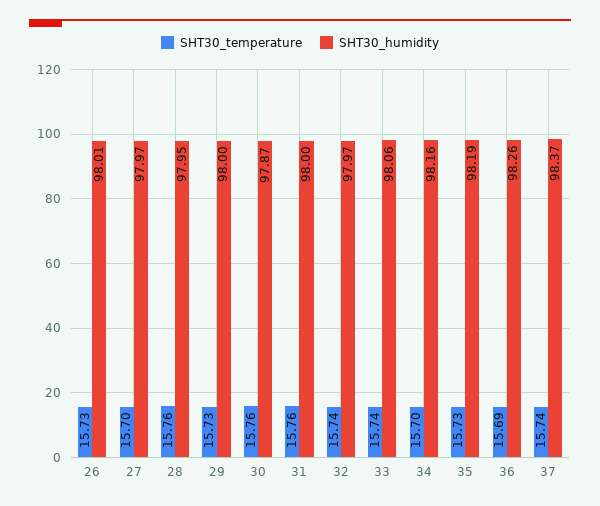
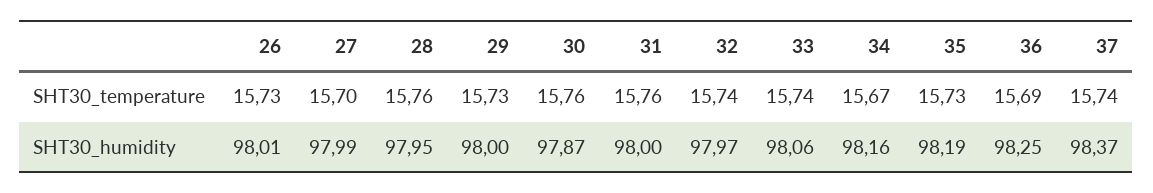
SHT30_humidity, 27: 97.97 -> 97.99
SHT30_temperature, 34: 15.7 -> 15.67
SHT30_humidity, 36: 98.26 -> 98.25

